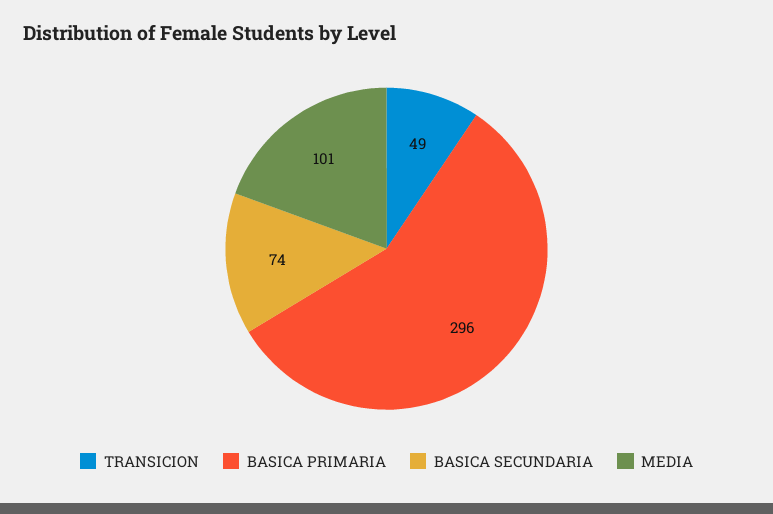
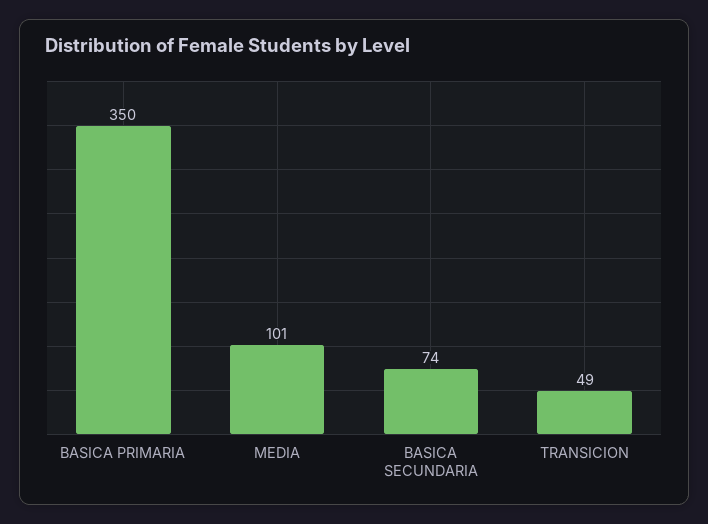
BASICA PRIMARIA: 296 -> 350

